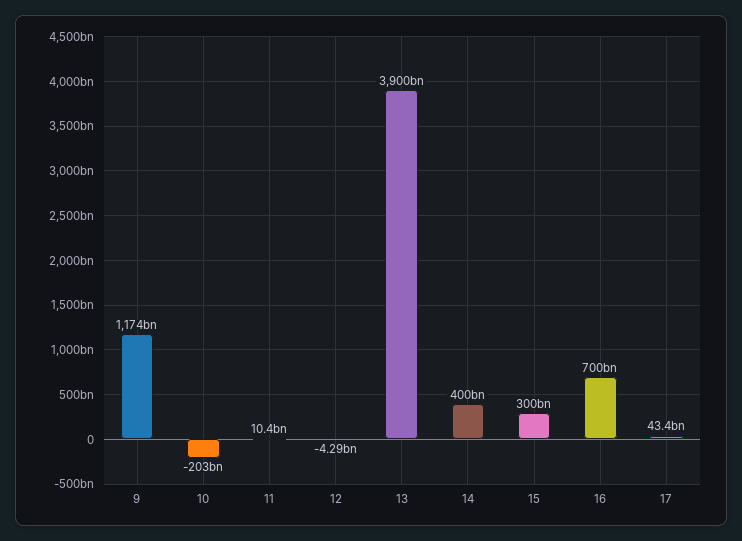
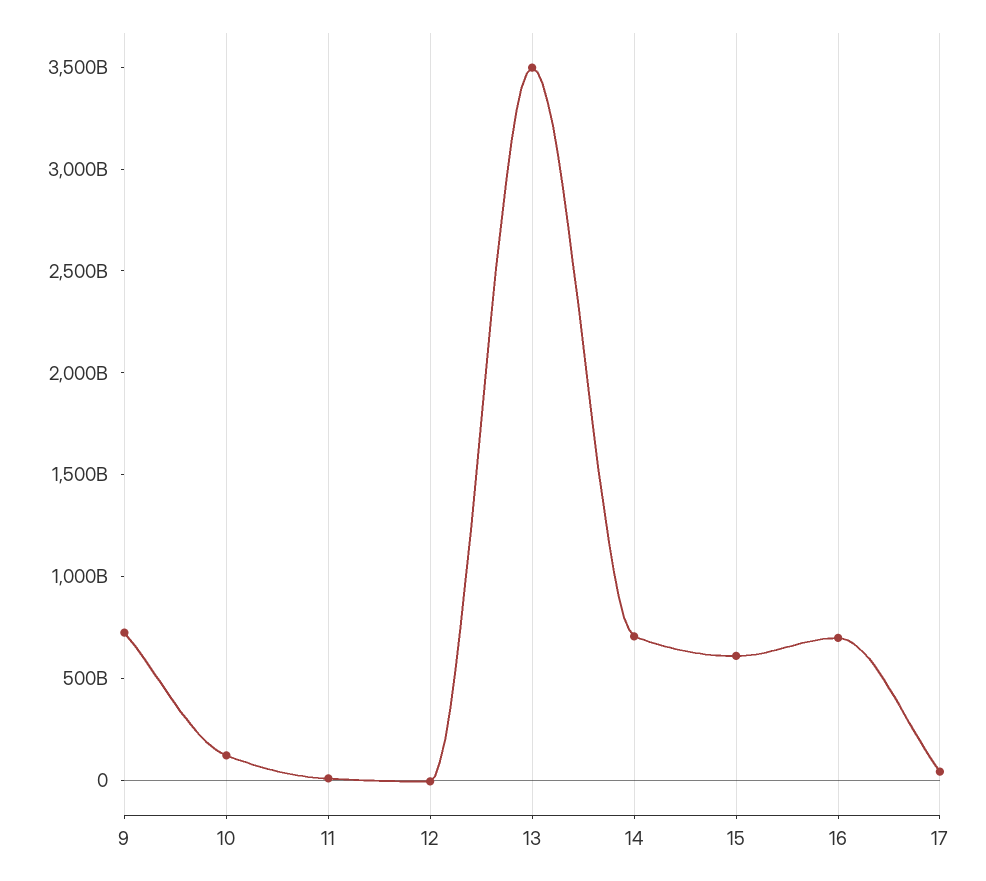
9: 1174000000000 -> 700000000000
10: -203000000000 -> 100000000000
13: 3900000000000 -> 3500000000000
14: 400000000000 -> 700000000000
15: 300000000000 -> 600000000000

